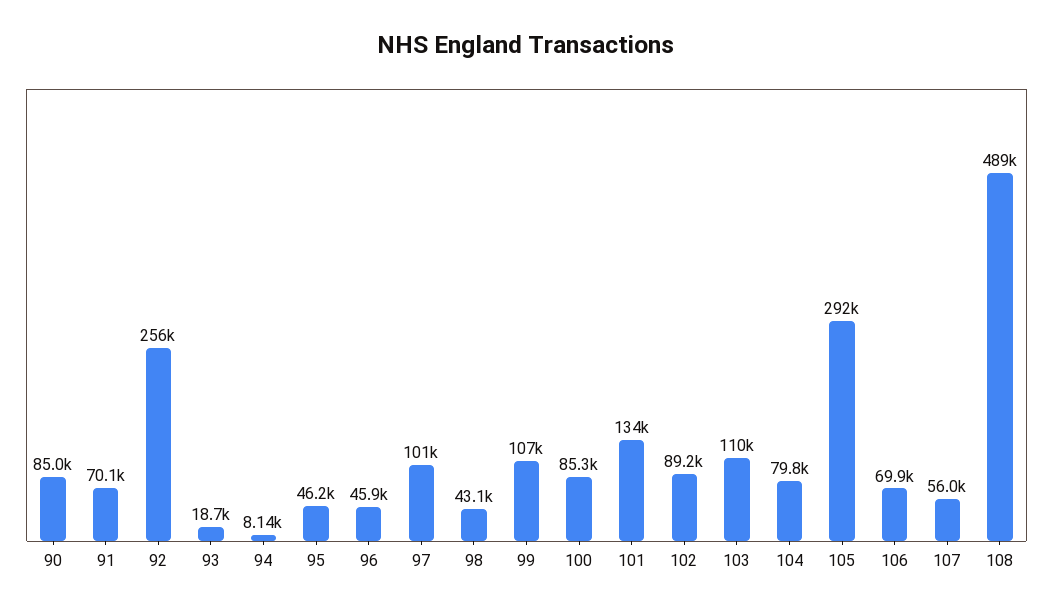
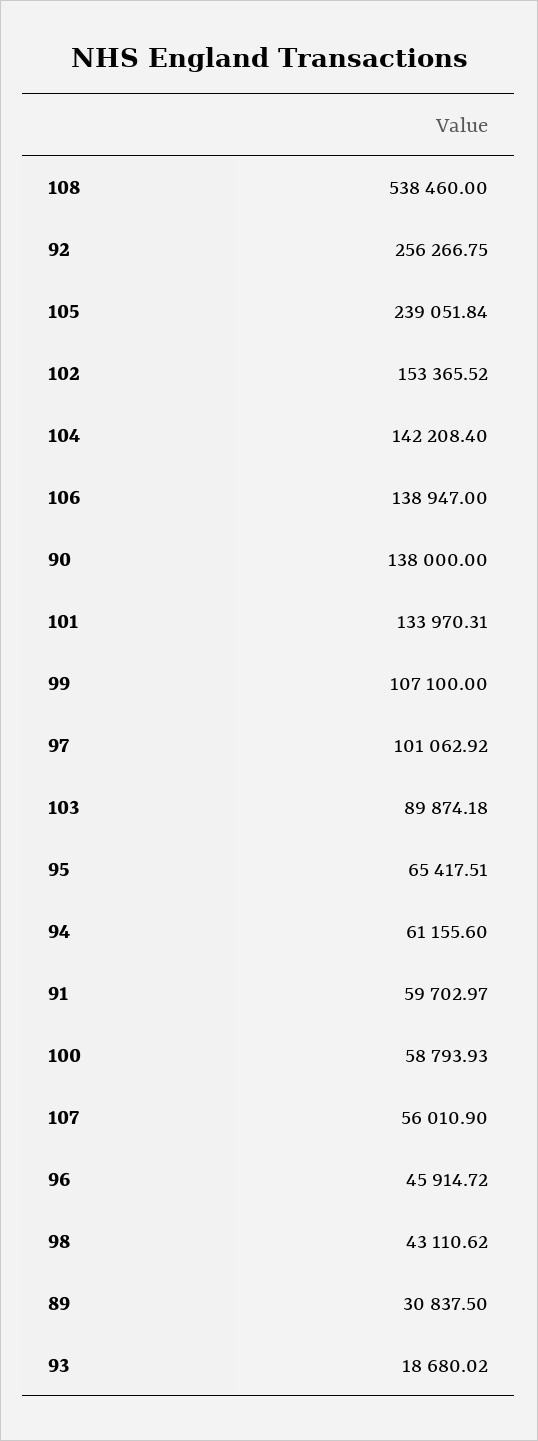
90: 85000 -> 138000
91: 70100 -> 59702.97
94: 8140 -> 61155.6
95: 46200 -> 65417.51
100: 85300 -> 58793.93
102: 89200 -> 153365.52
103: 110000 -> 89874.18
104: 79800 -> 142208.4
105: 292000 -> 239051.84
106: 69900 -> 138947
108: 489000 -> 538460
89: none -> 30837.5

